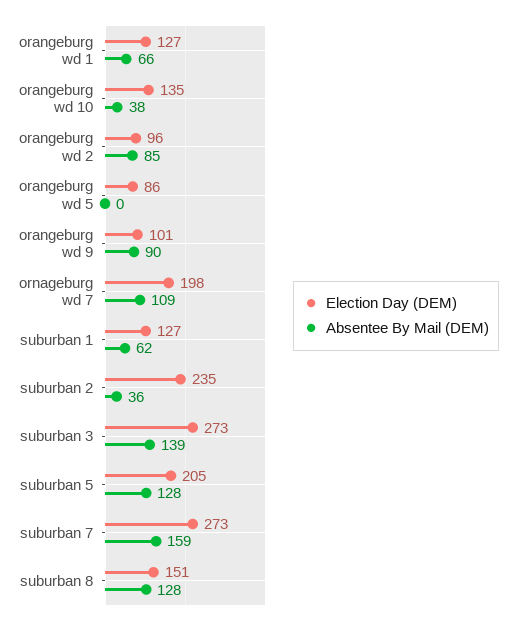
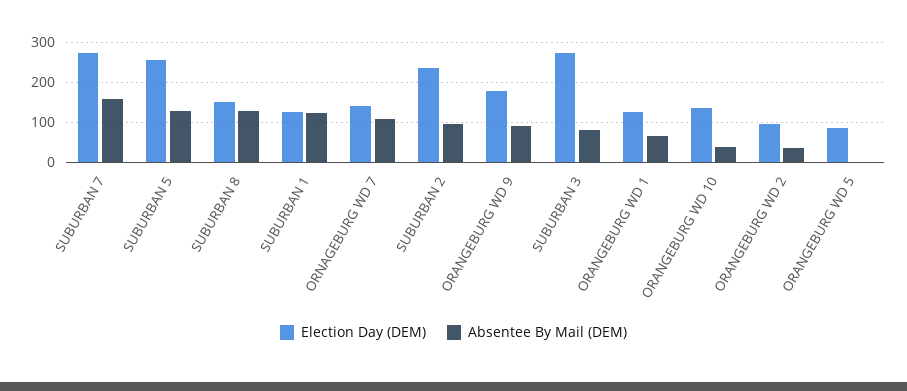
Absentee By Mail (DEM), orangeburg wd 2: 85 -> 40
Election Day (DEM), orangeburg wd 9: 101 -> 180
Election Day (DEM), ornageburg wd 7: 198 -> 140
Absentee By Mail (DEM), suburban 1: 62 -> 120
Absentee By Mail (DEM), suburban 2: 36 -> 100
Absentee By Mail (DEM), suburban 3: 139 -> 80
Election Day (DEM), suburban 5: 205 -> 260

